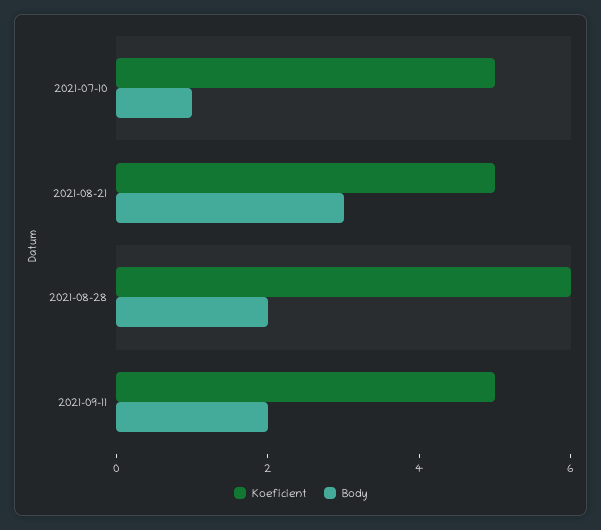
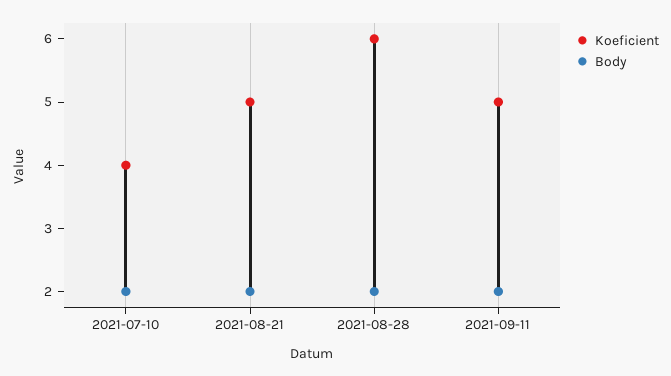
Koeficient, 2021-07-10: 5 -> 4
Body, 2021-07-10: 1 -> 2
Body, 2021-08-21: 3 -> 2

